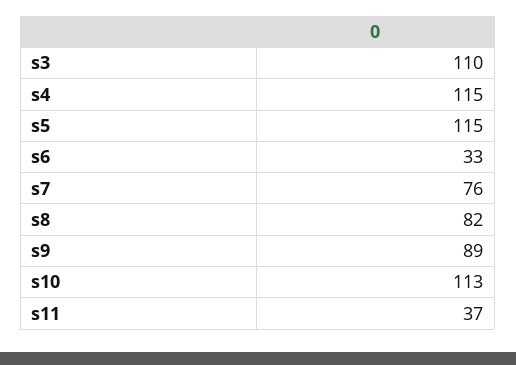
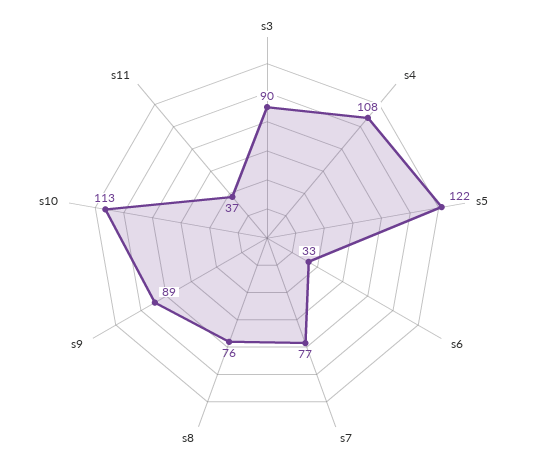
s3: 110 -> 90
s4: 115 -> 108
s5: 115 -> 122
s7: 76 -> 77
s8: 82 -> 76

